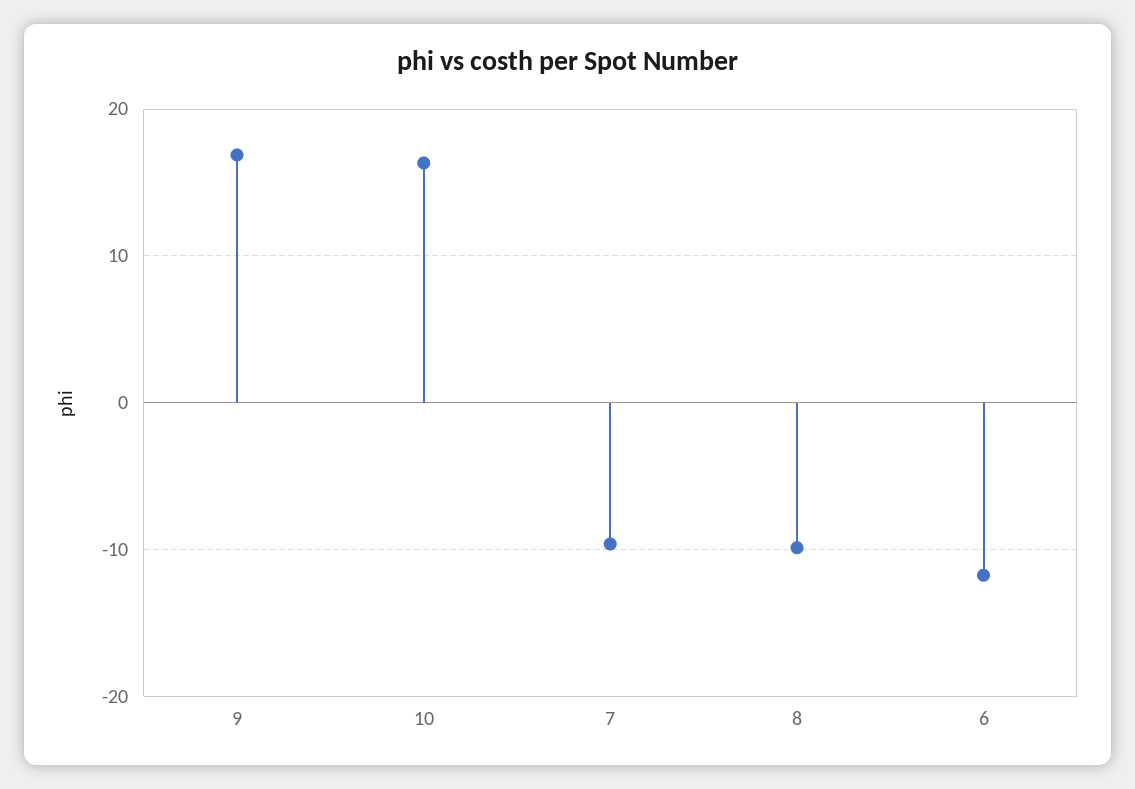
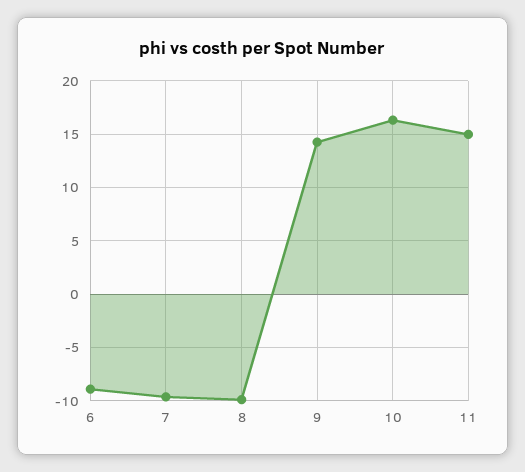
9: 17 -> 14
6: -12 -> -9
11: none -> 15

